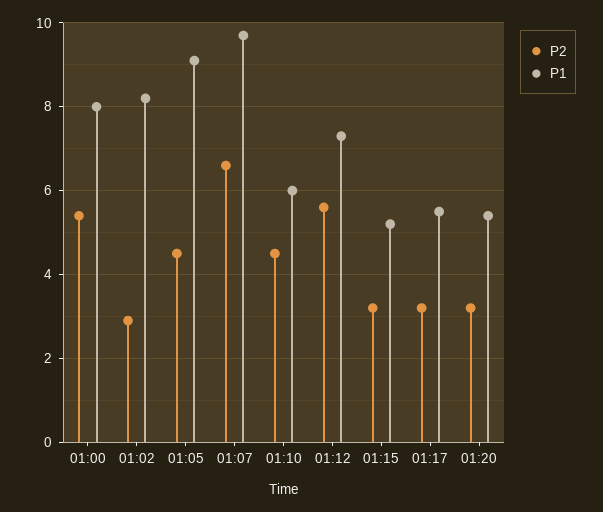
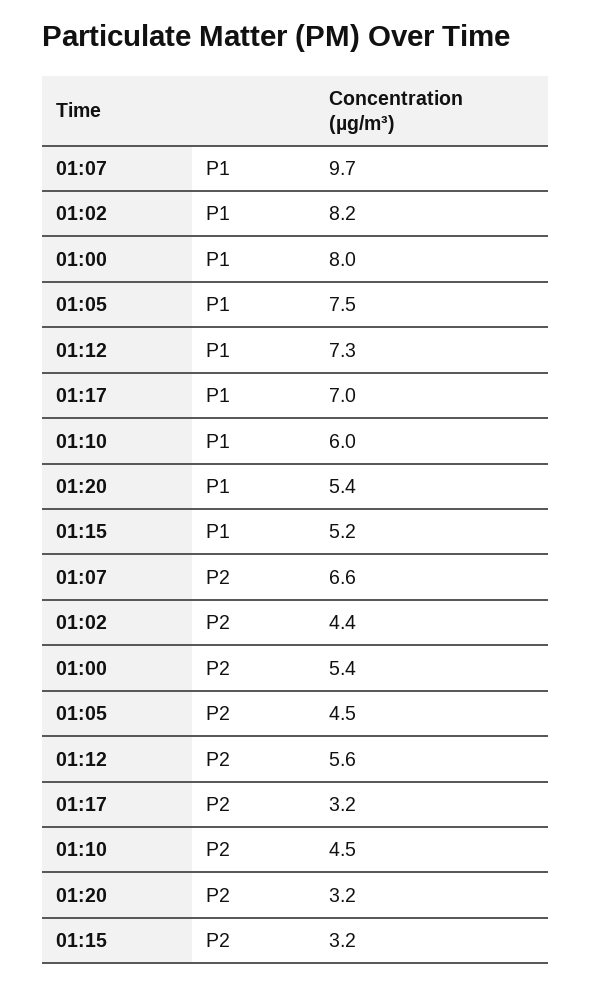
P2, 01:02: 3 -> 4.4
P1, 01:05: 9 -> 7.5
P1, 01:17: 5.5 -> 7

